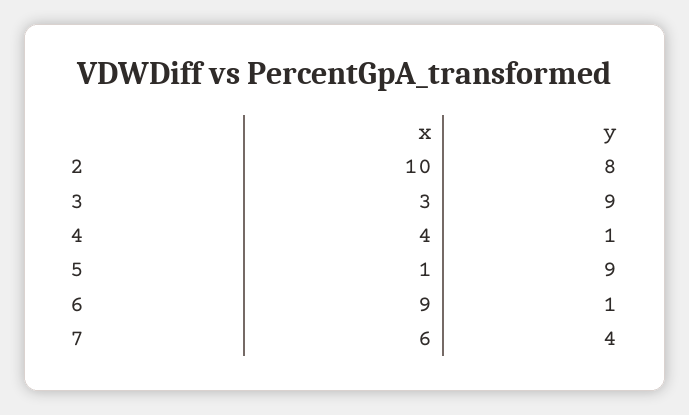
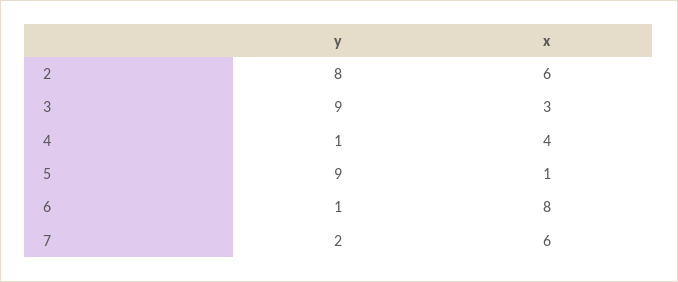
x, 2: 10 -> 6
x, 6: 9 -> 8
y, 7: 4 -> 2

